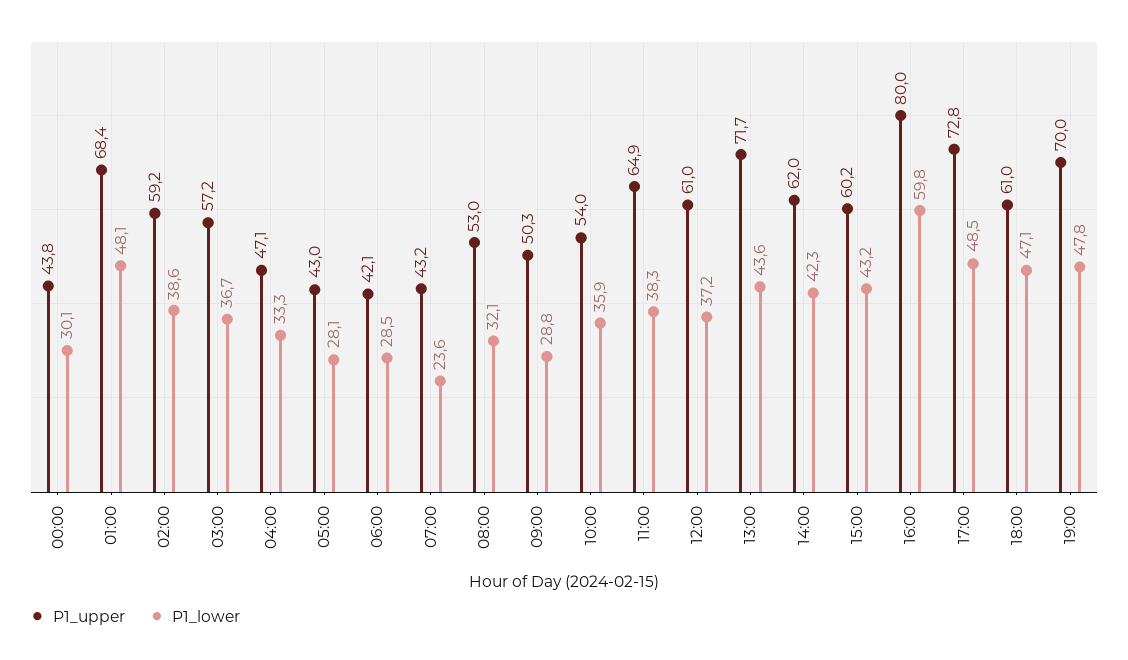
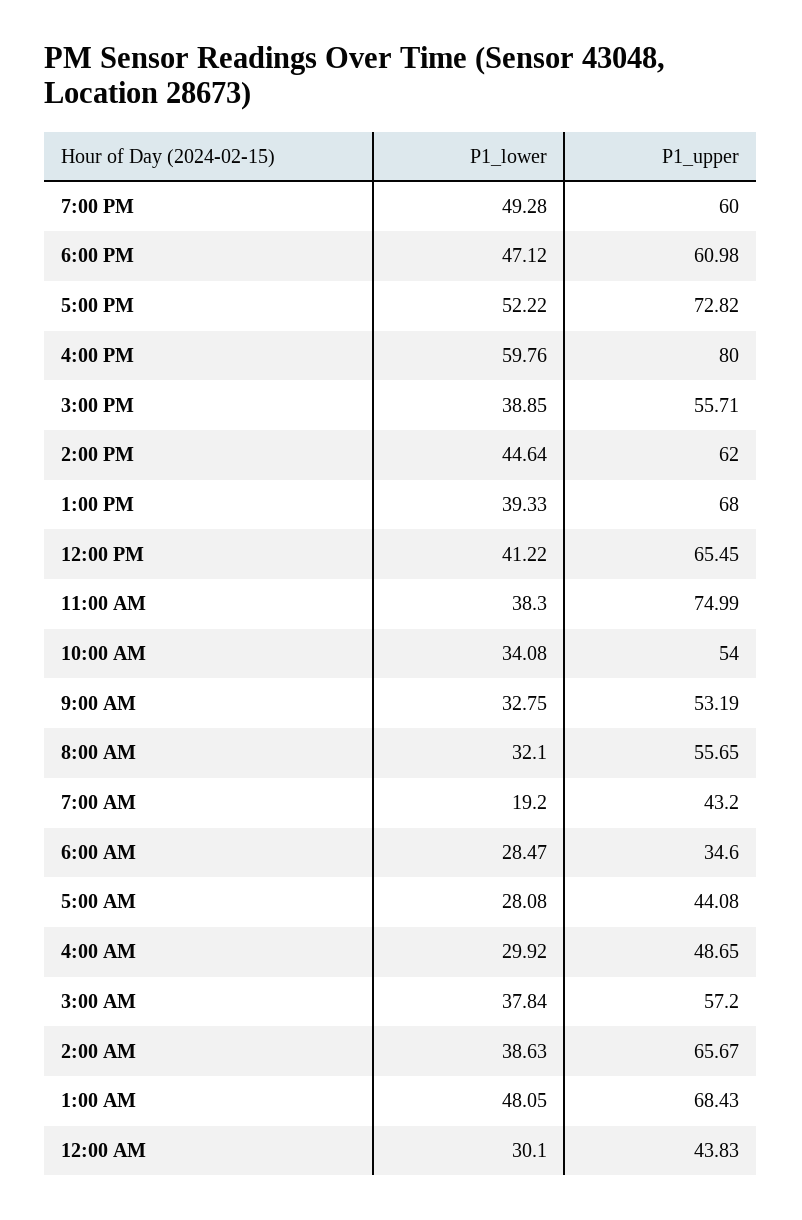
P1_upper, 02:00: 59.2 -> 65.67
P1_lower, 03:00: 36.7 -> 37.84
P1_upper, 04:00: 47.1 -> 48.65
P1_lower, 04:00: 33.3 -> 29.92
P1_upper, 05:00: 43 -> 44.08
P1_upper, 06:00: 42.1 -> 34.6
P1_lower, 07:00: 23.6 -> 19.2
P1_upper, 08:00: 53 -> 55.65
P1_upper, 09:00: 50.3 -> 53.19
P1_lower, 09:00: 28.8 -> 32.75
P1_lower, 10:00: 35.9 -> 34.08
P1_upper, 11:00: 64.9 -> 74.99
P1_upper, 12:00: 61 -> 65.45
P1_lower, 12:00: 37.2 -> 41.22
P1_upper, 13:00: 71.7 -> 68
P1_lower, 13:00: 43.6 -> 39.33
P1_lower, 14:00: 42.3 -> 44.64
P1_upper, 15:00: 60.2 -> 55.71
P1_lower, 15:00: 43.2 -> 38.85
P1_lower, 17:00: 48.5 -> 52.22
P1_upper, 19:00: 70 -> 60
P1_lower, 19:00: 47.8 -> 49.28

